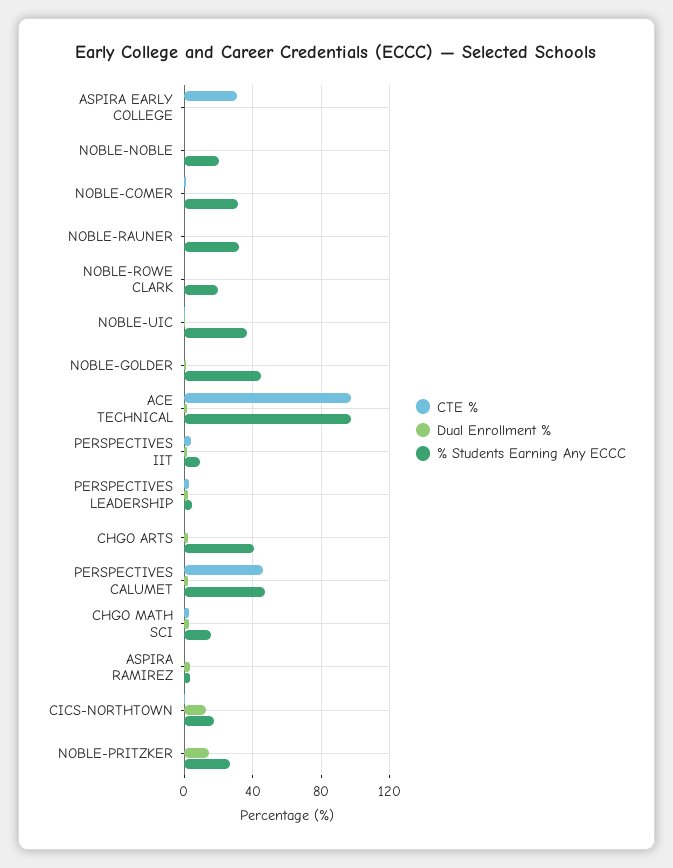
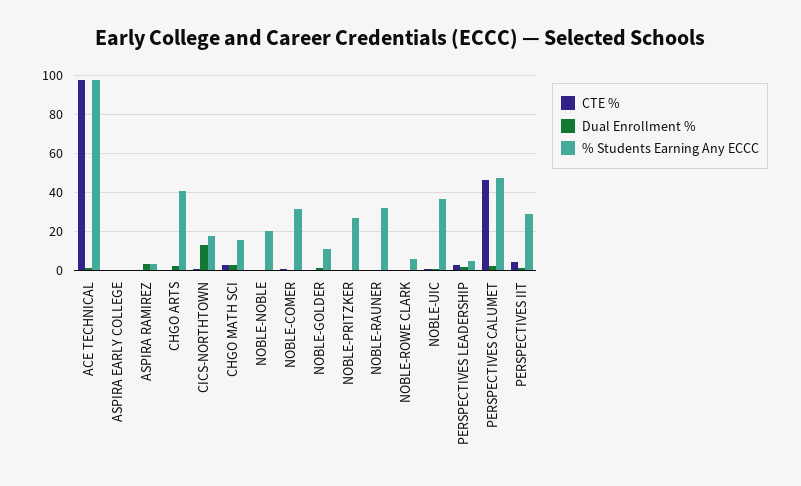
CTE %, ASPIRA EARLY COLLEGE: 30 -> 0
% Students Earning Any ECCC, NOBLE-ROWE CLARK: 20 -> 5
% Students Earning Any ECCC, NOBLE-GOLDER: 45 -> 10
% Students Earning Any ECCC, PERSPECTIVES IIT: 10 -> 30
Dual Enrollment %, NOBLE-PRITZKER: 15 -> 0

